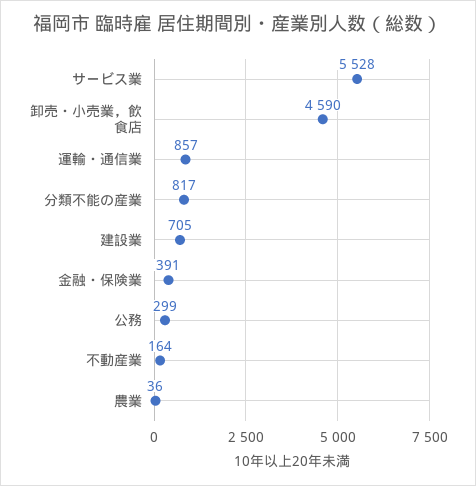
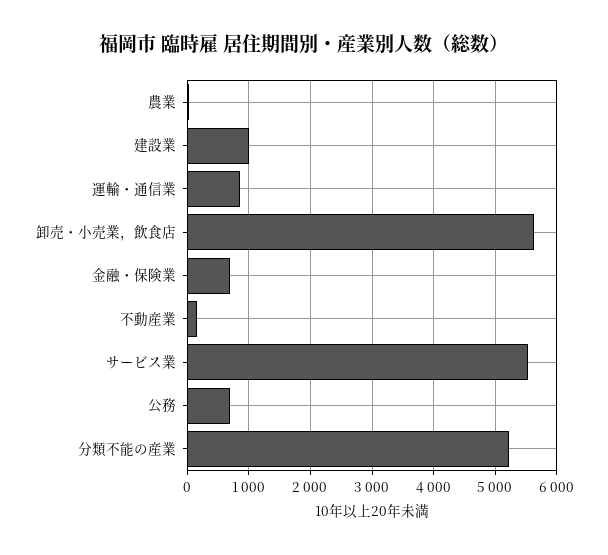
卸売・小売業，飲食店: 4590 -> 5600
分類不能の産業: 817 -> 5200
建設業: 705 -> 1000
金融・保険業: 391 -> 700
公務: 299 -> 700

